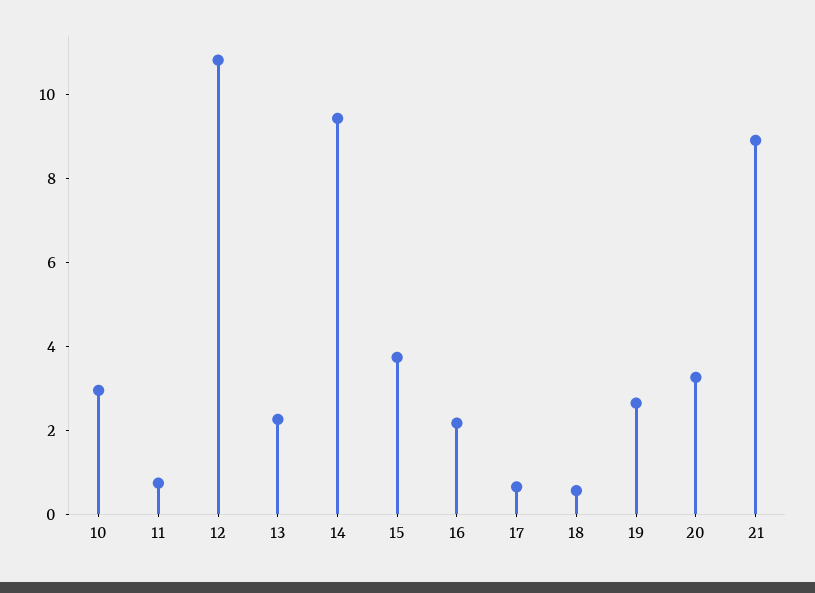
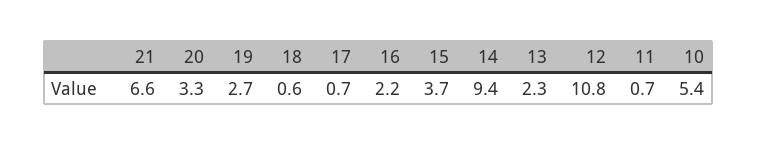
10: 3 -> 5.4
21: 9 -> 6.6

